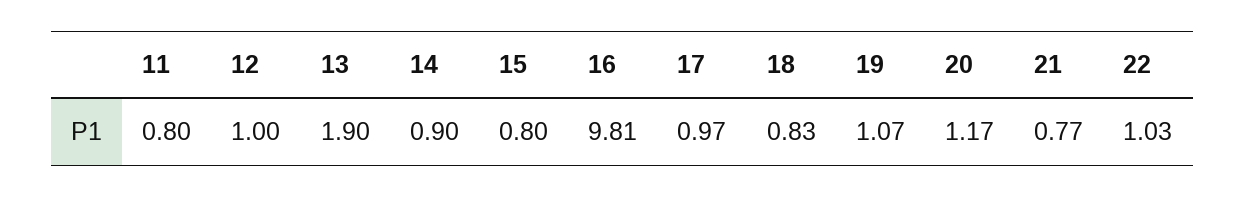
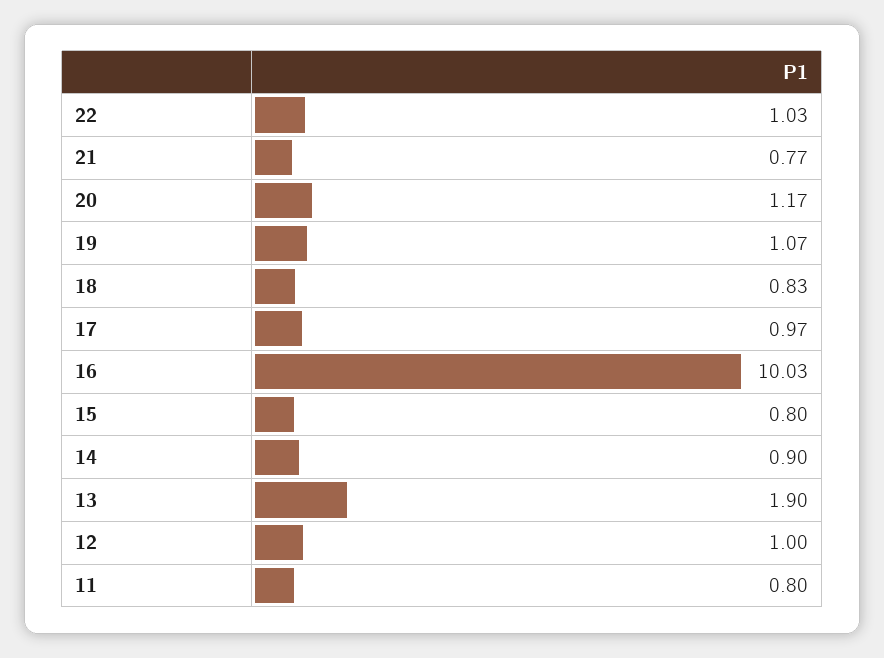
16: 9.81 -> 10.03

